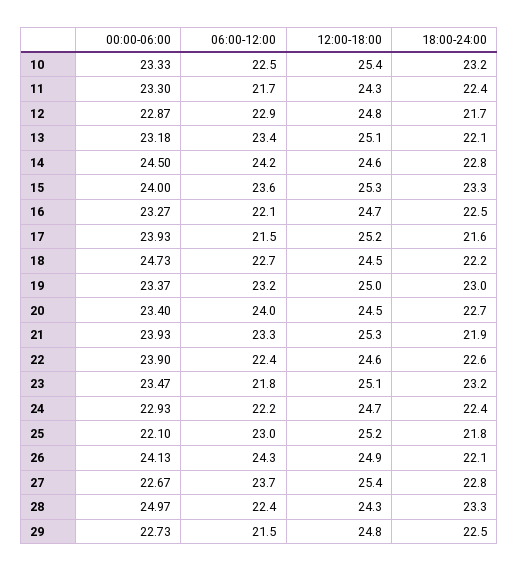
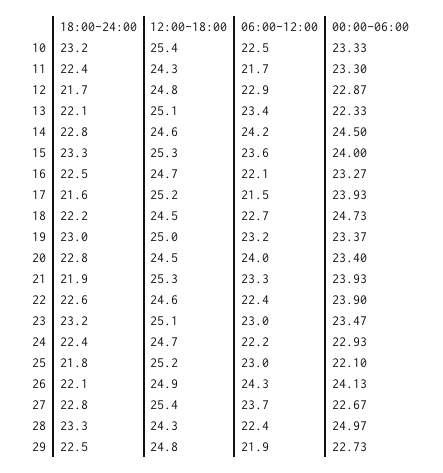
00:00-06:00, 13: 23.18 -> 22.33
18:00-24:00, 20: 22.7 -> 22.8
06:00-12:00, 23: 21.8 -> 23
06:00-12:00, 29: 21.5 -> 21.9

